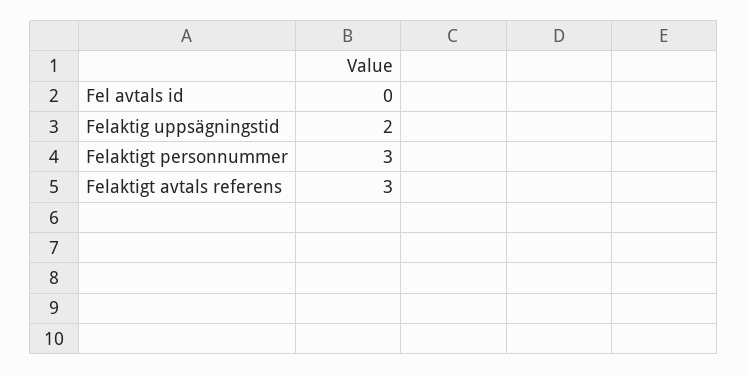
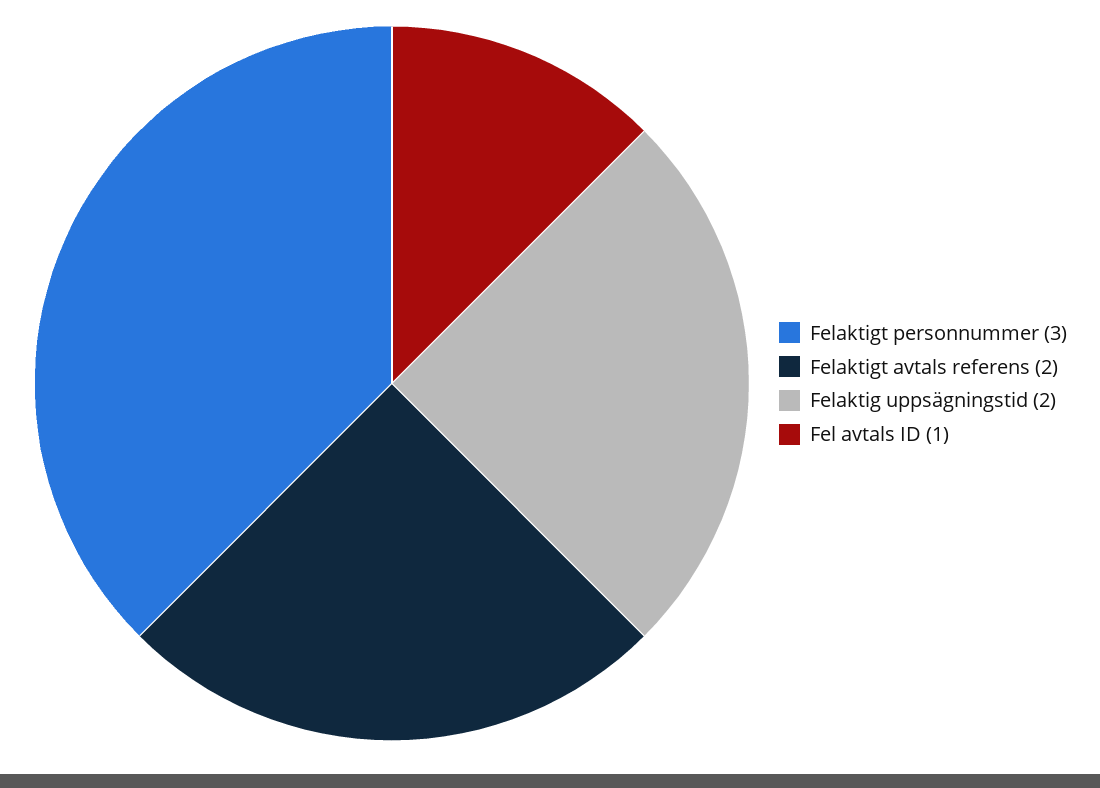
Fel avtals id: 0 -> 1
Felaktigt avtals referens: 3 -> 2

